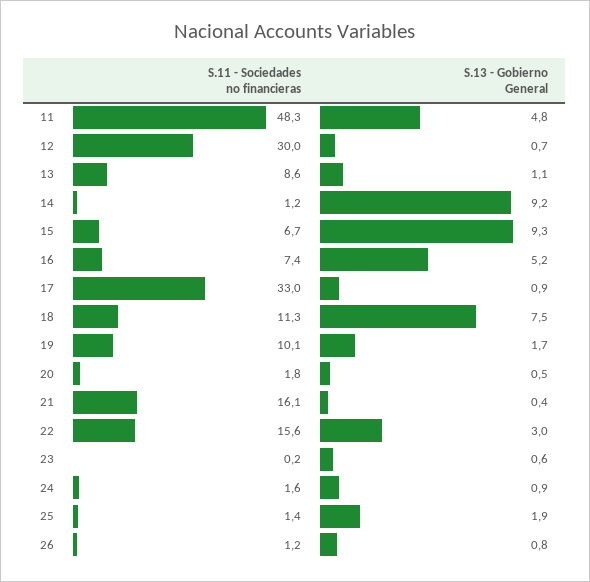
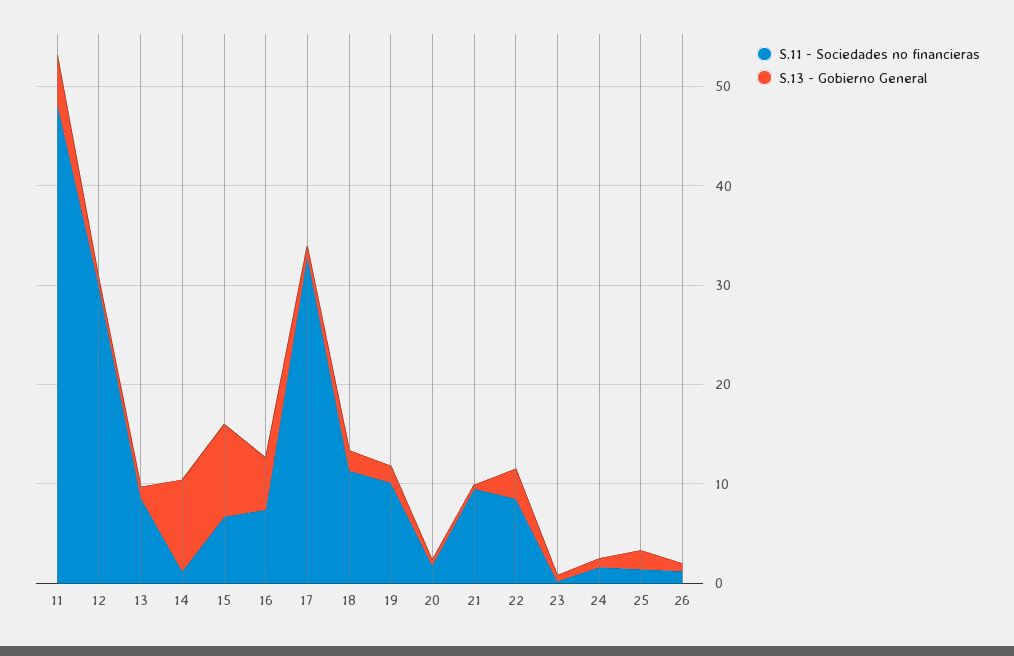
S.13 - Gobierno General, 18: 7.5 -> 2
S.11 - Sociedades no financieras, 21: 16.1 -> 10
S.11 - Sociedades no financieras, 22: 15.6 -> 8

